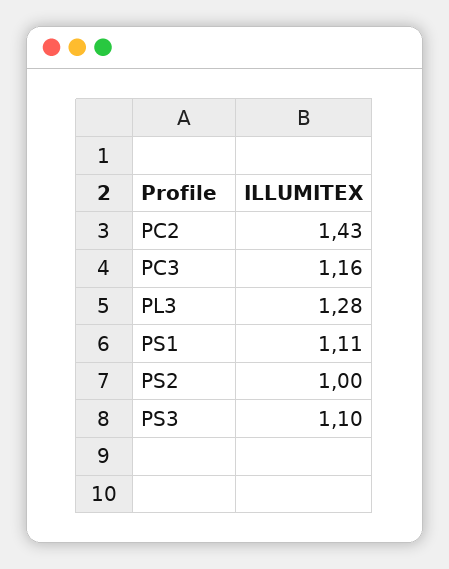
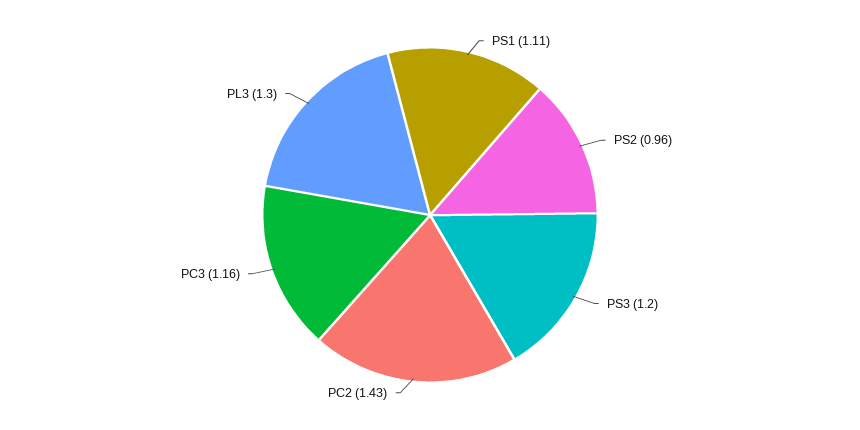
PL3: 1.28 -> 1.3
PS2: 1 -> 0.96
PS3: 1.1 -> 1.2

